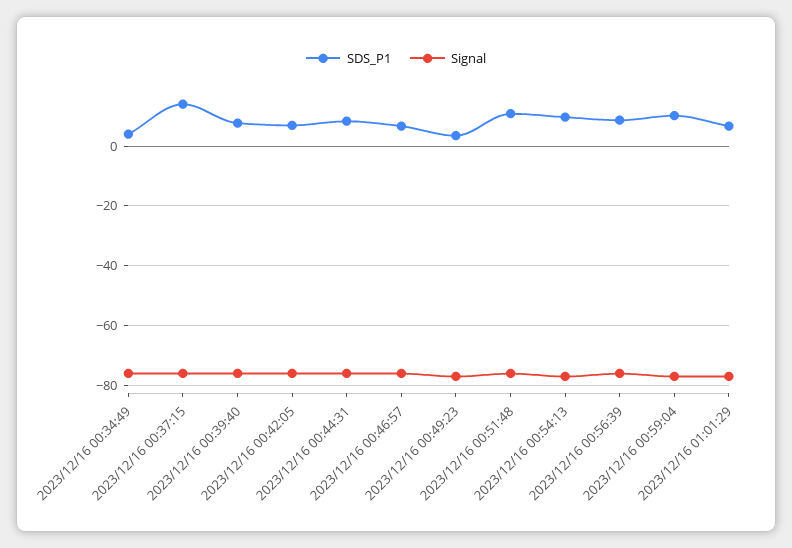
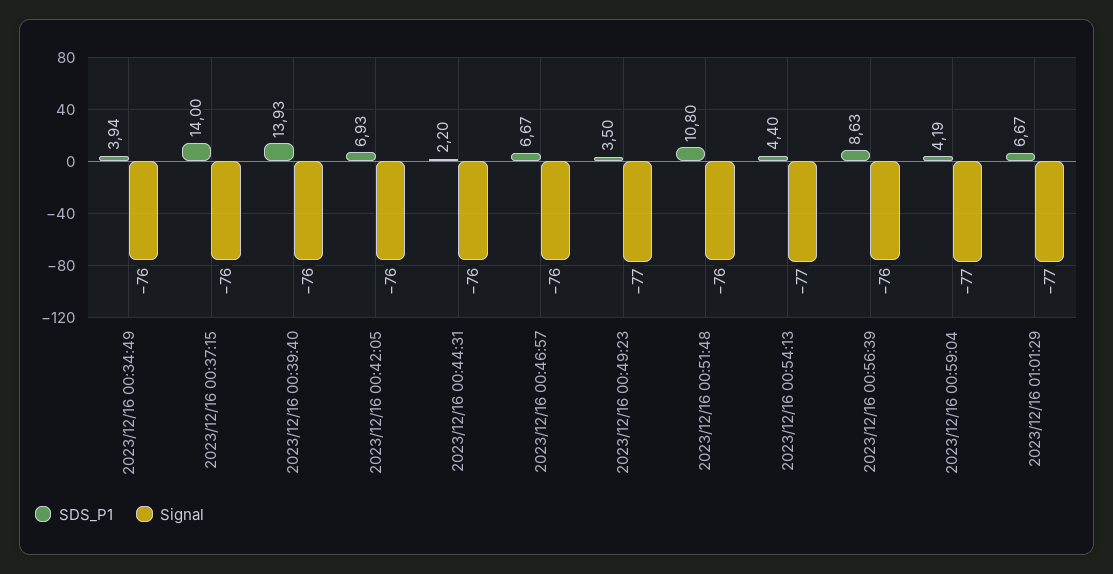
SDS_P1, 2023/12/16 00:39:40: 7.5 -> 13.93
SDS_P1, 2023/12/16 00:44:31: 7.5 -> 2.2
SDS_P1, 2023/12/16 00:54:13: 10 -> 4.4
SDS_P1, 2023/12/16 00:59:04: 10 -> 4.19

